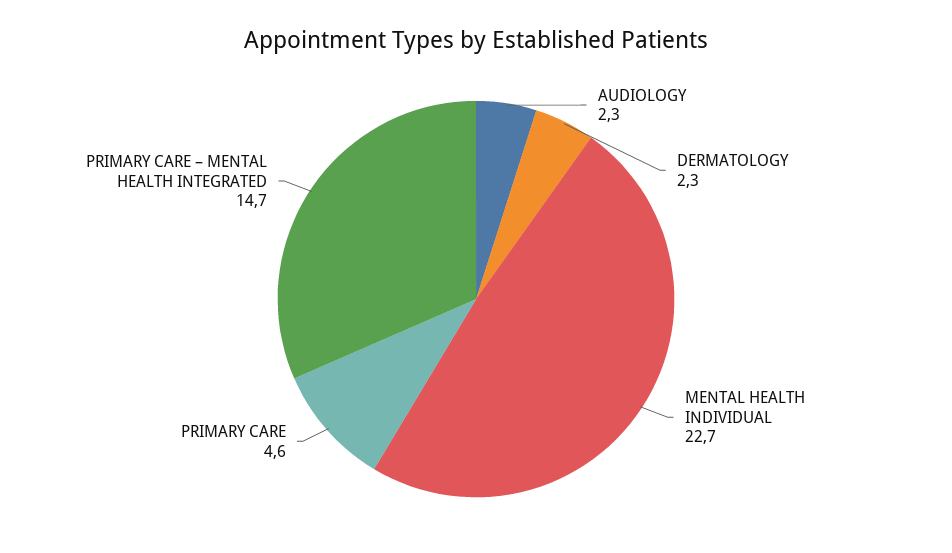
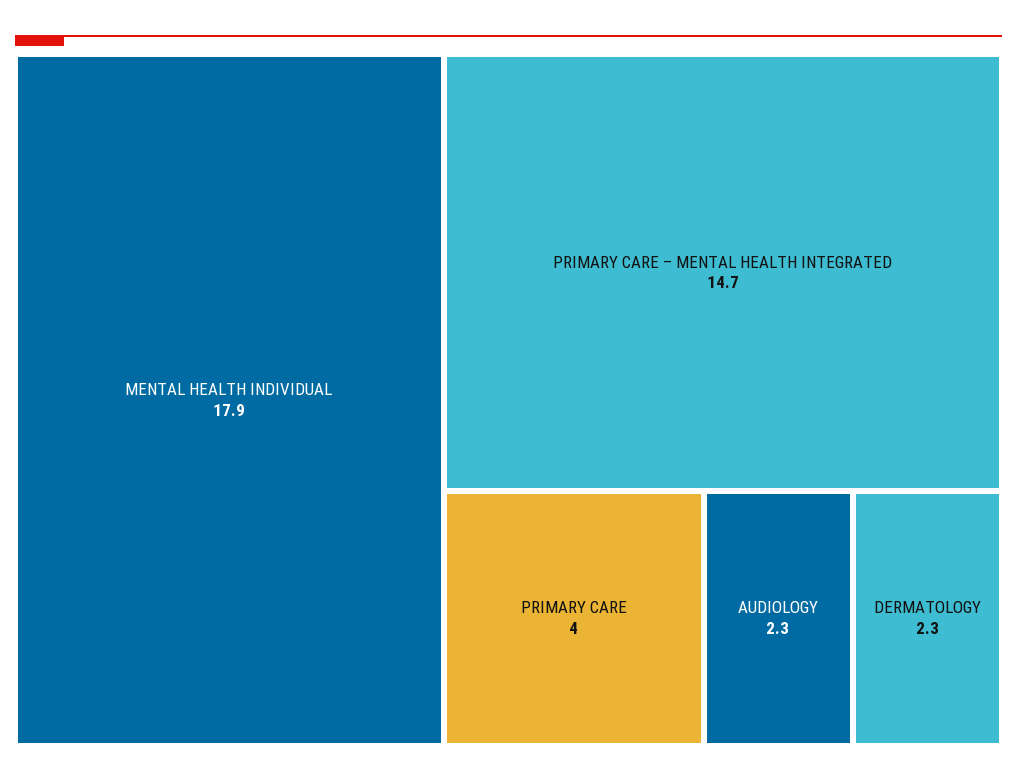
MENTAL HEALTH INDIVIDUAL: 22.7 -> 17.9
PRIMARY CARE: 4.6 -> 4

